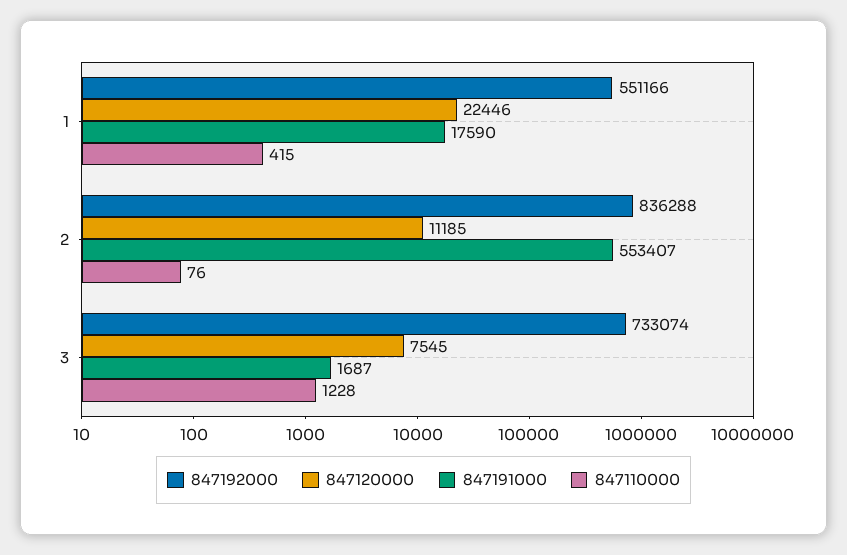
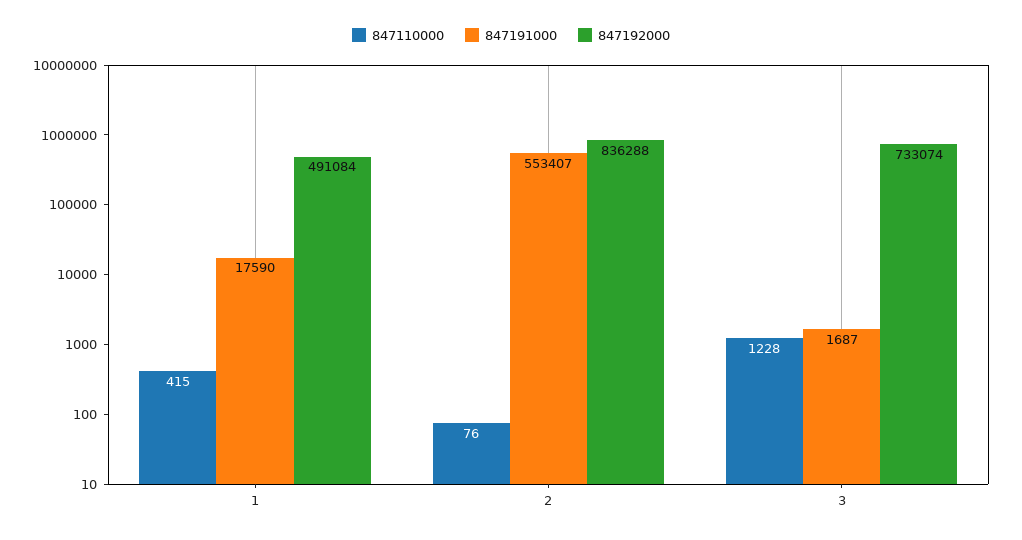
847192000, 1: 551166 -> 491084
847120000, 1: 22446 -> none
847120000, 2: 11185 -> none
847120000, 3: 7545 -> none

